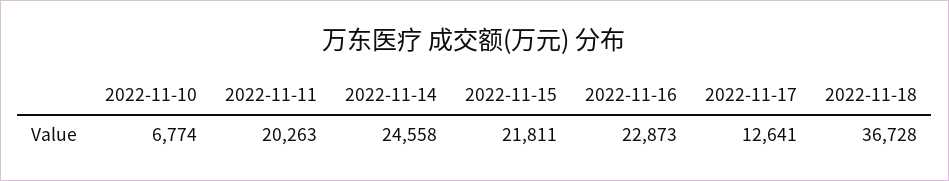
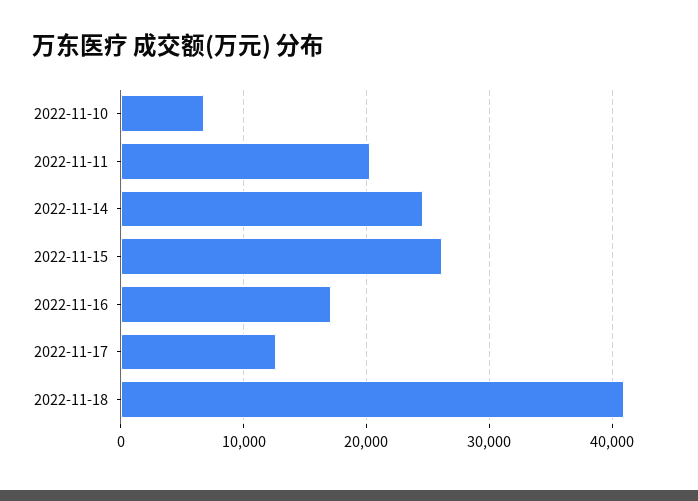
2022-11-15: 21811 -> 26000
2022-11-16: 22873 -> 17000
2022-11-18: 36728 -> 41000

